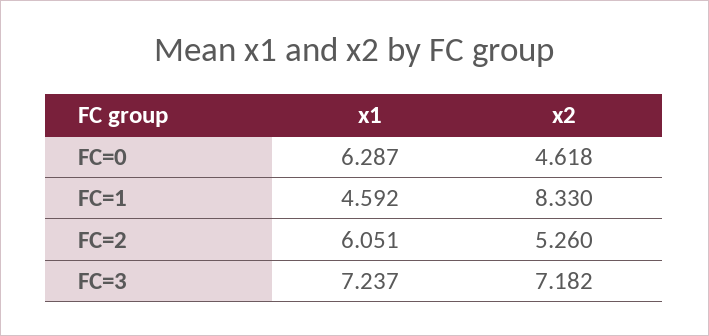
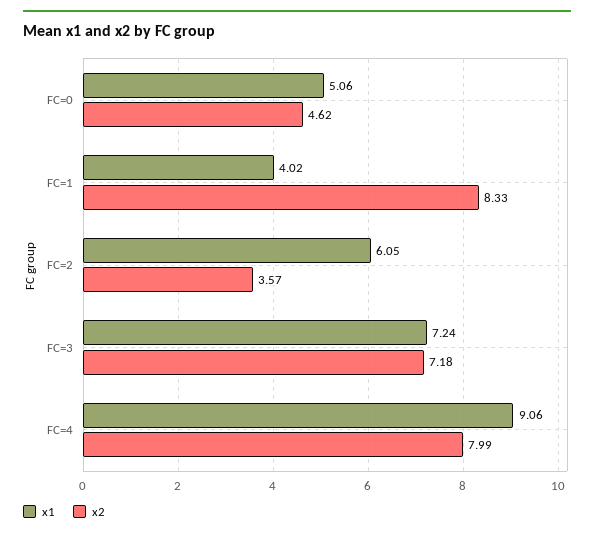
x1, FC=0: 6.287 -> 5.06
x1, FC=1: 4.592 -> 4.02
x2, FC=2: 5.26 -> 3.57
x1, FC=4: none -> 9.06
x2, FC=4: none -> 7.99

